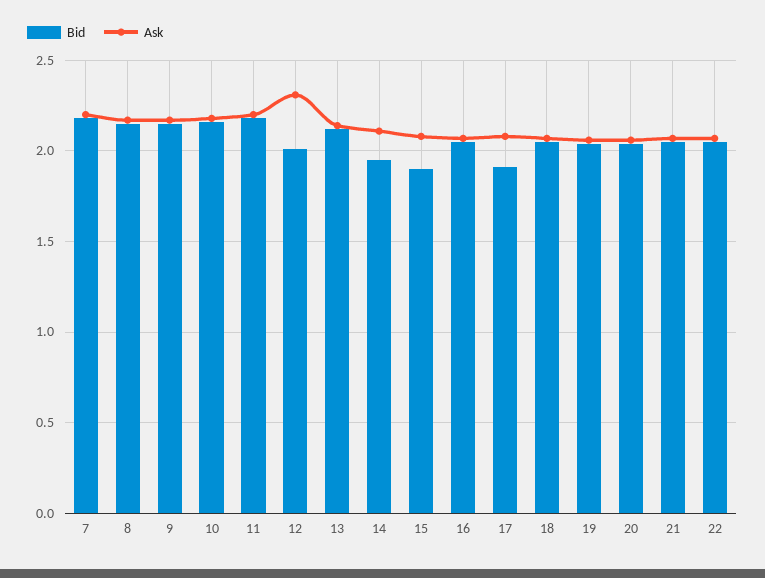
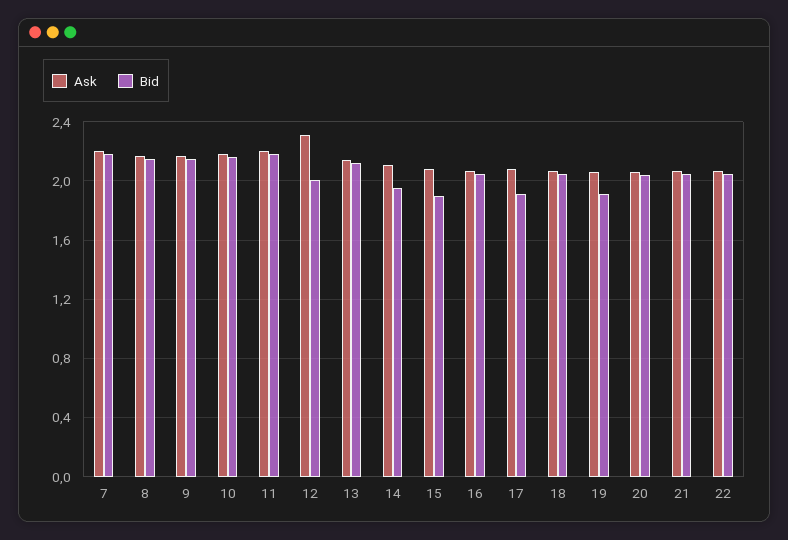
Bid, 19: 2.05 -> 1.9

